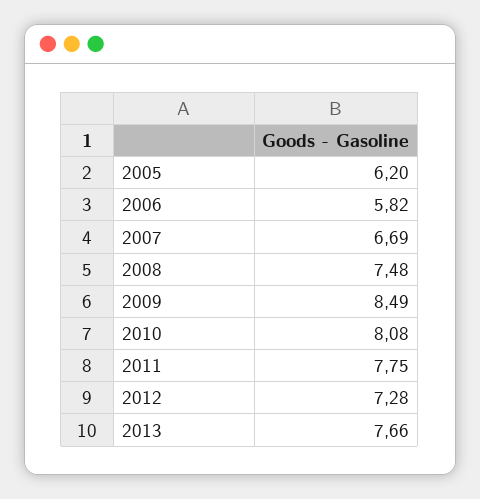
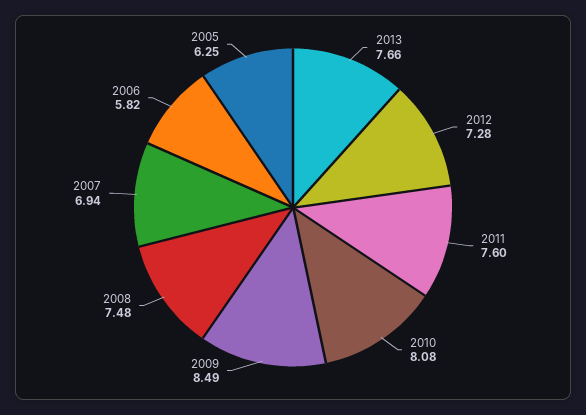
2005: 6.2 -> 6.25
2007: 6.69 -> 6.94
2011: 7.75 -> 7.6

